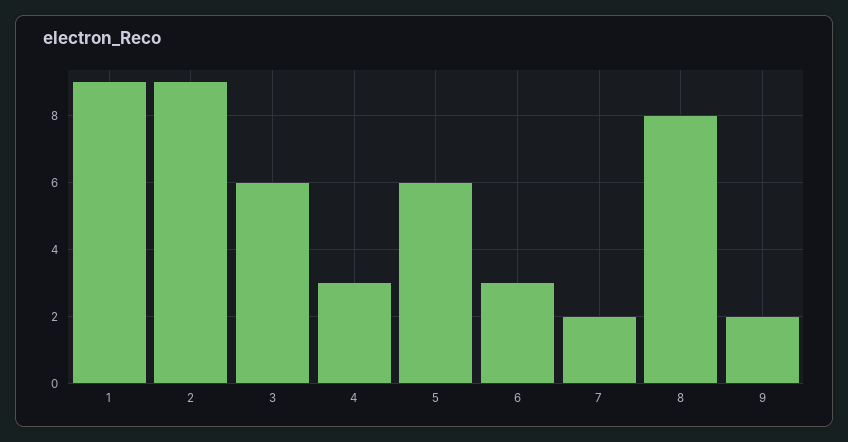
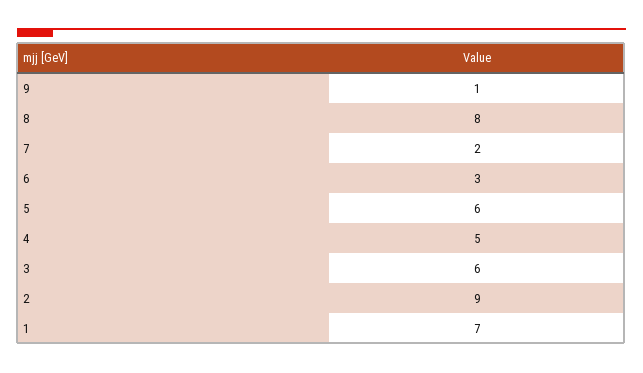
1: 9 -> 7
4: 3 -> 5
9: 2 -> 1

